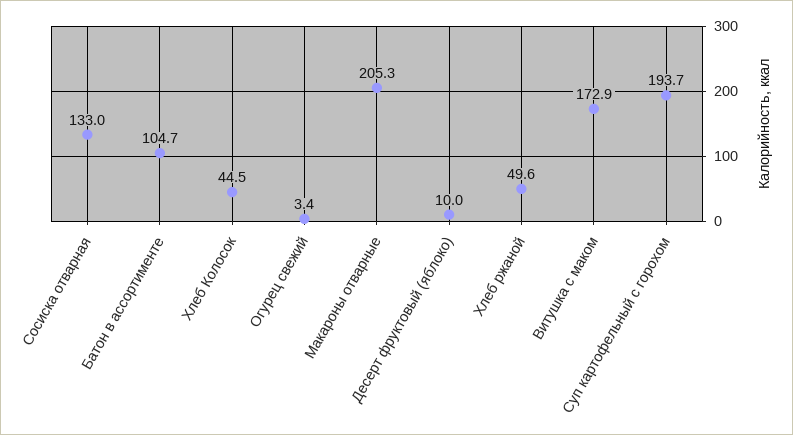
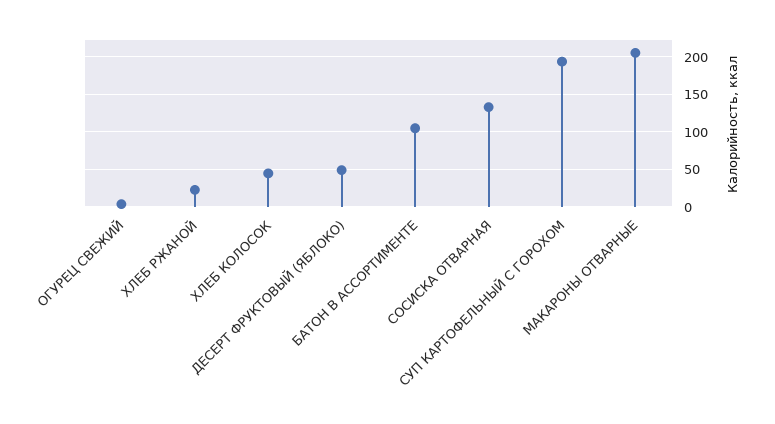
Десерт фруктовый (яблоко): 10 -> 50
Хлеб ржаной: 49.6 -> 20
Витушка с маком: 172.9 -> none

